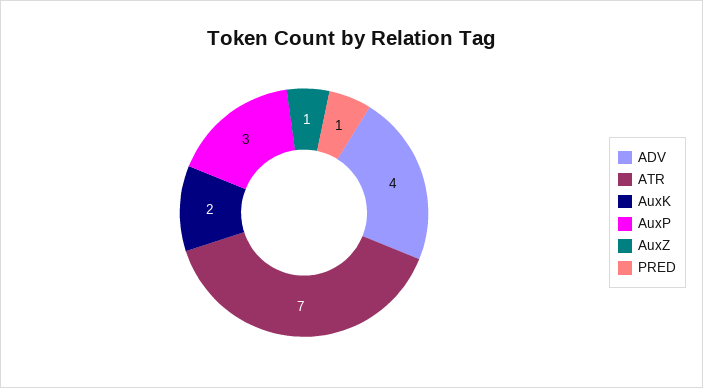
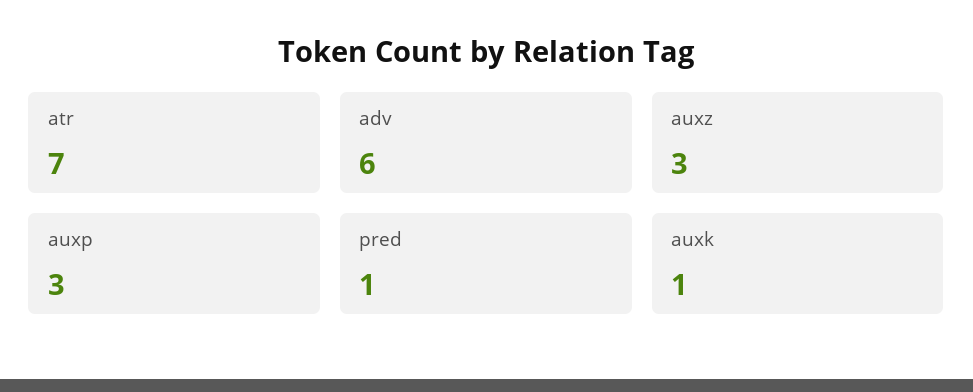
ADV: 4 -> 6
AuxK: 2 -> 1
AuxZ: 1 -> 3

